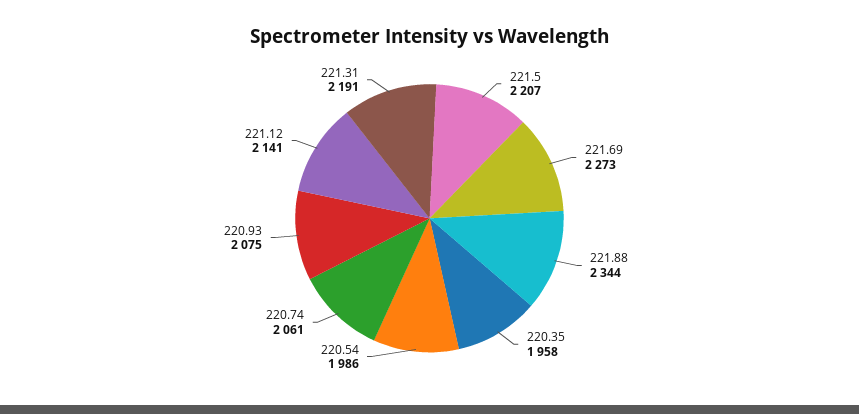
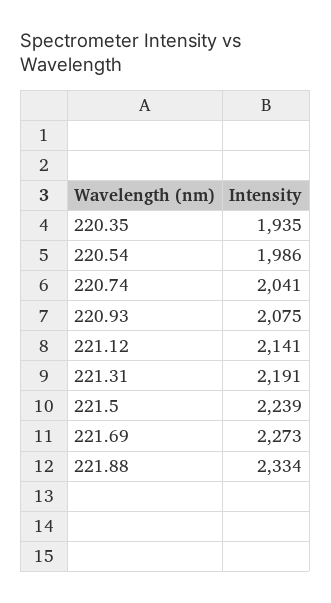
221.5: 2207 -> 2239
221.88: 2344 -> 2334
220.35: 1958 -> 1935
220.74: 2061 -> 2041

